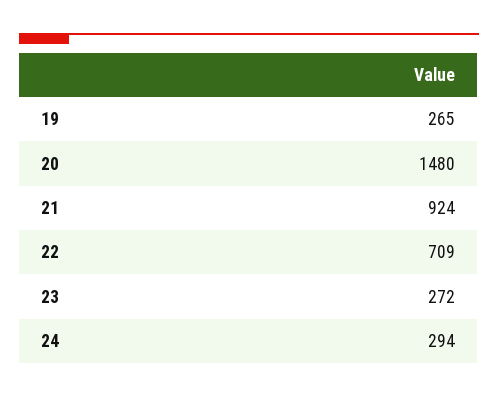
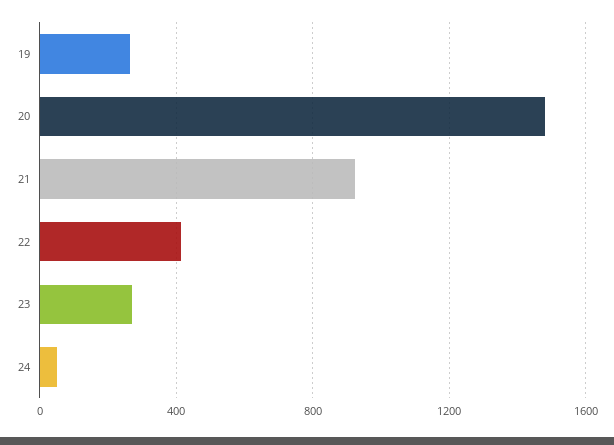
22: 709 -> 400
24: 294 -> 50

